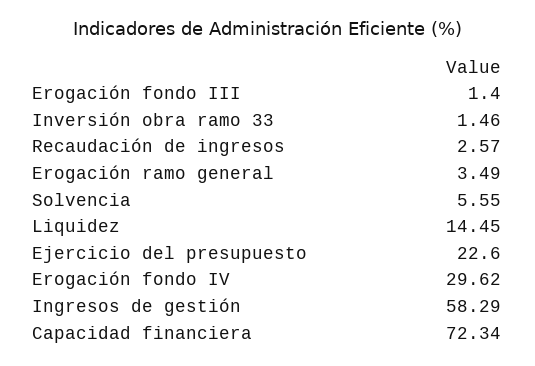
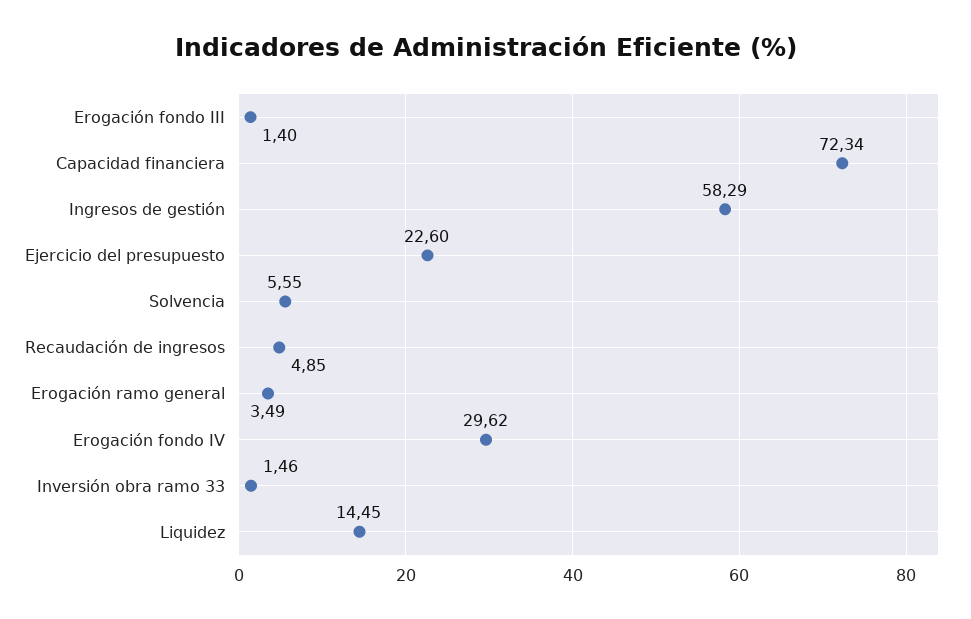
Recaudación de ingresos: 2.57 -> 4.85

